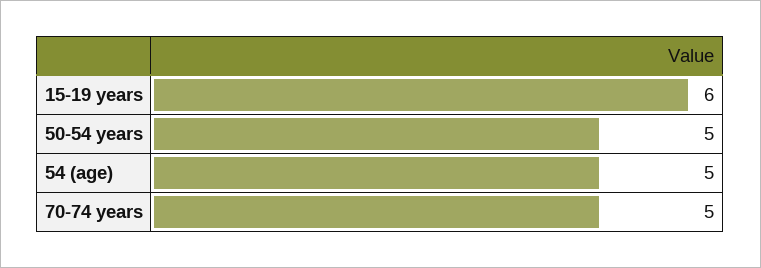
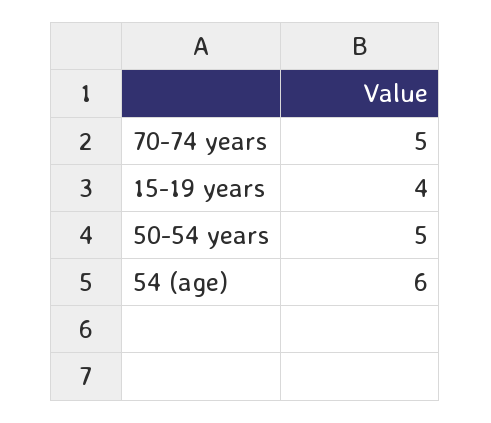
15-19 years: 6 -> 4
54 (age): 5 -> 6

